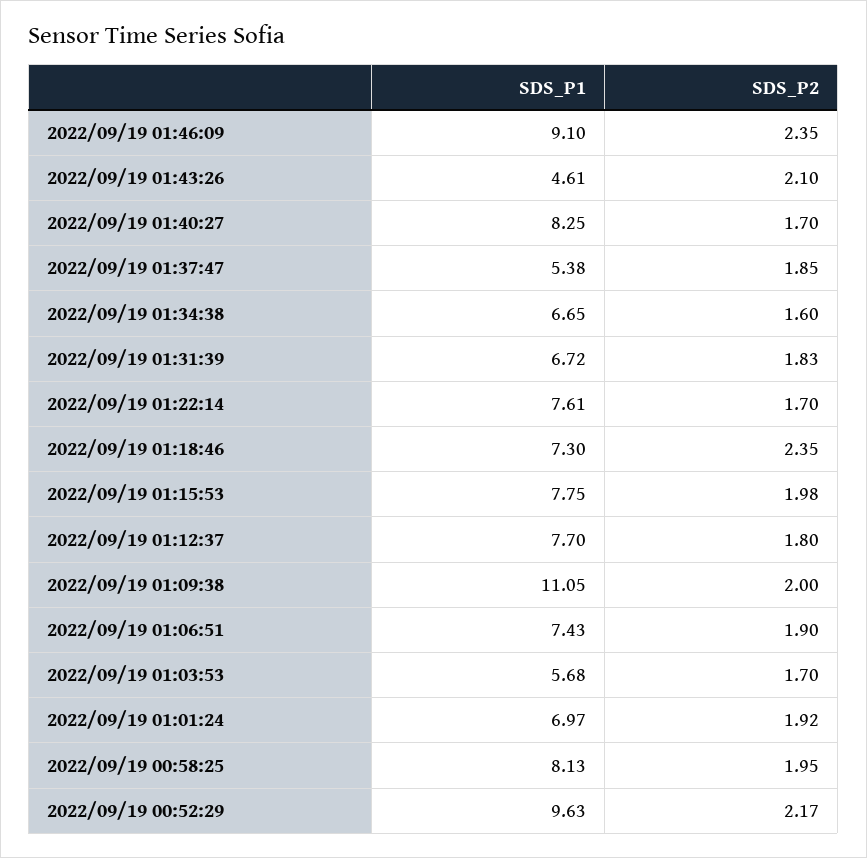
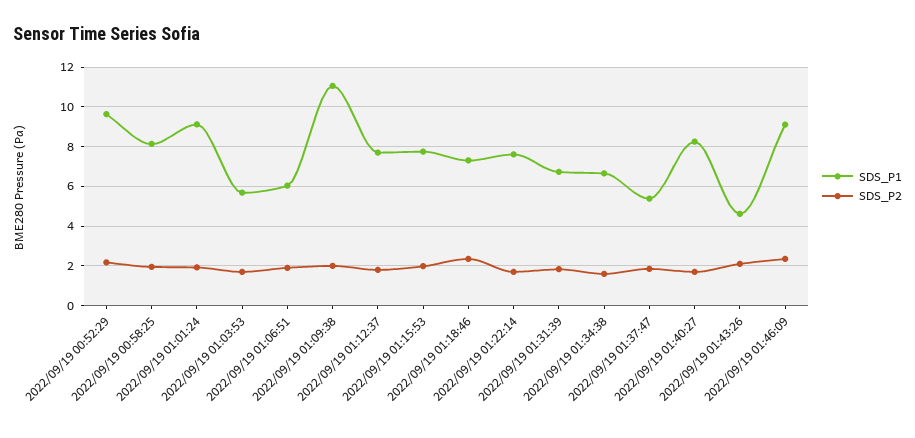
SDS_P1, 2022/09/19 01:06:51: 7.43 -> 6
SDS_P1, 2022/09/19 01:01:24: 6.97 -> 9

